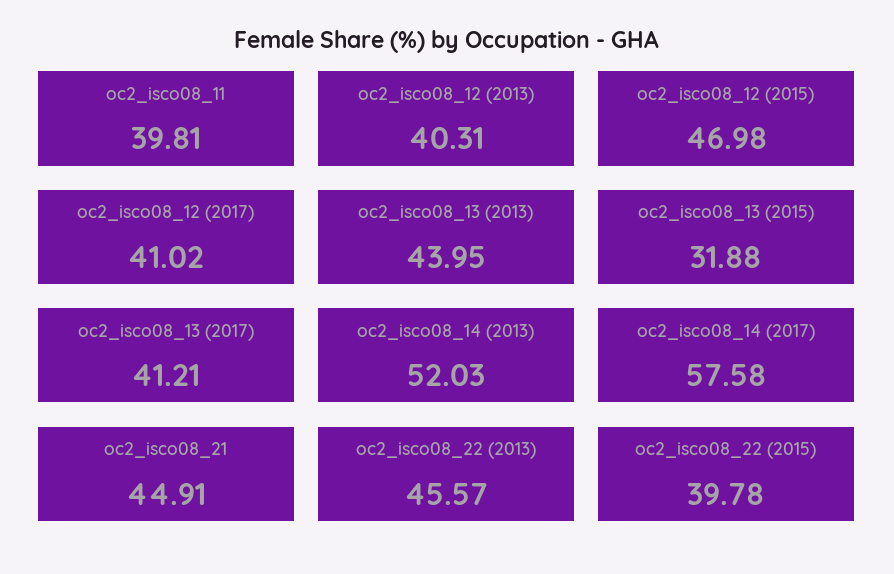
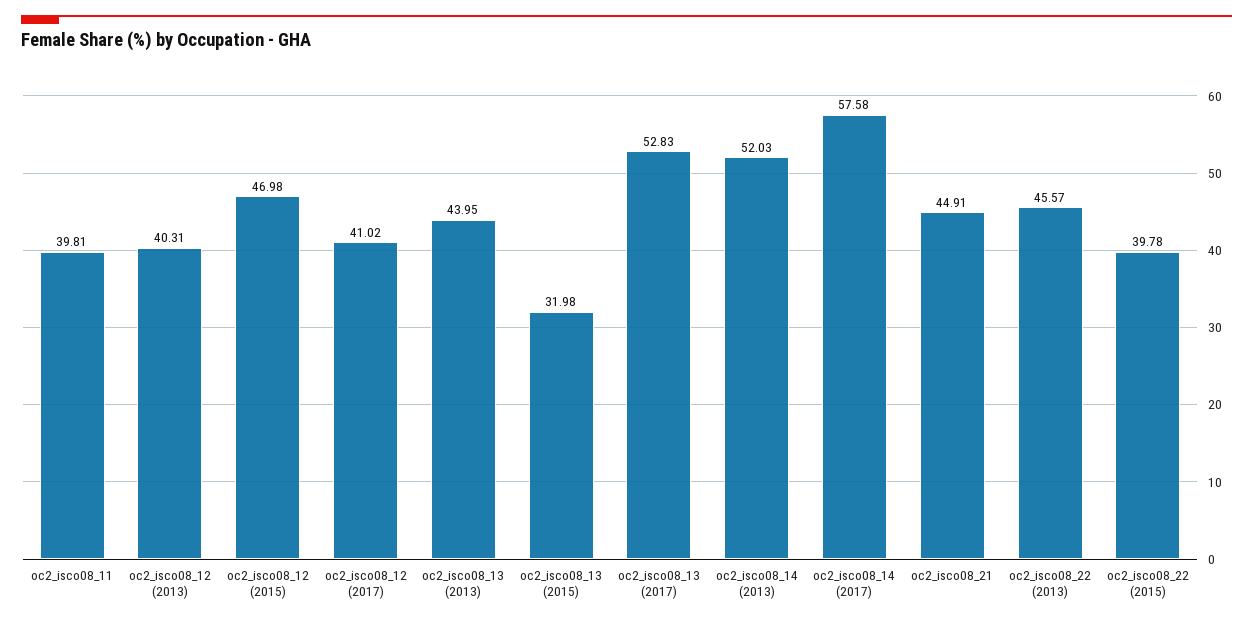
oc2_isco08_13 (2015): 31.88 -> 31.98
oc2_isco08_13 (2017): 41.21 -> 52.83

